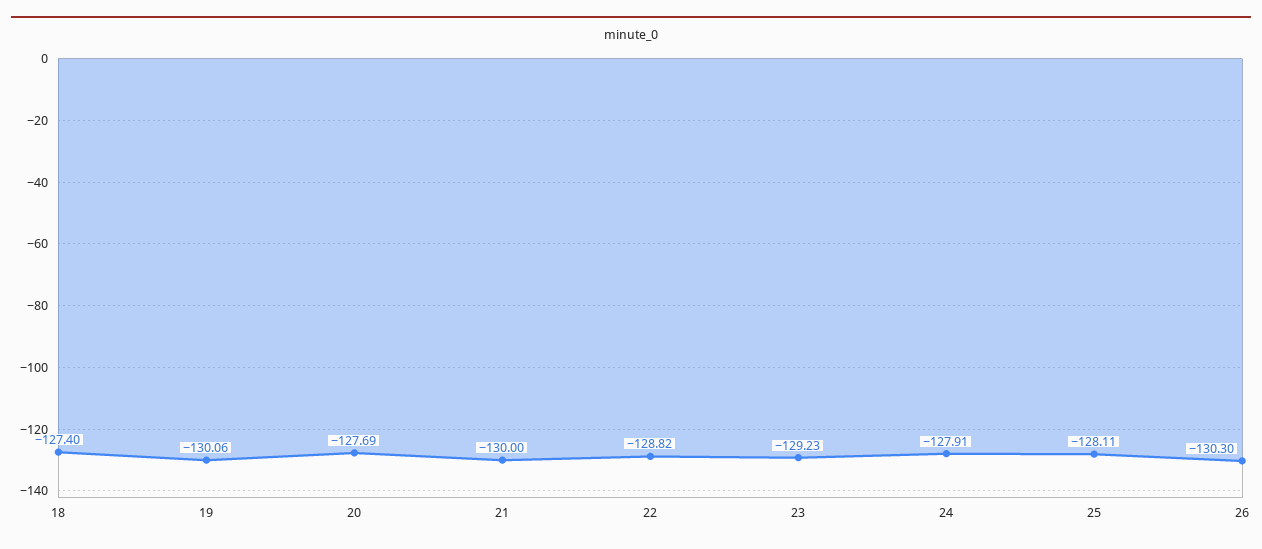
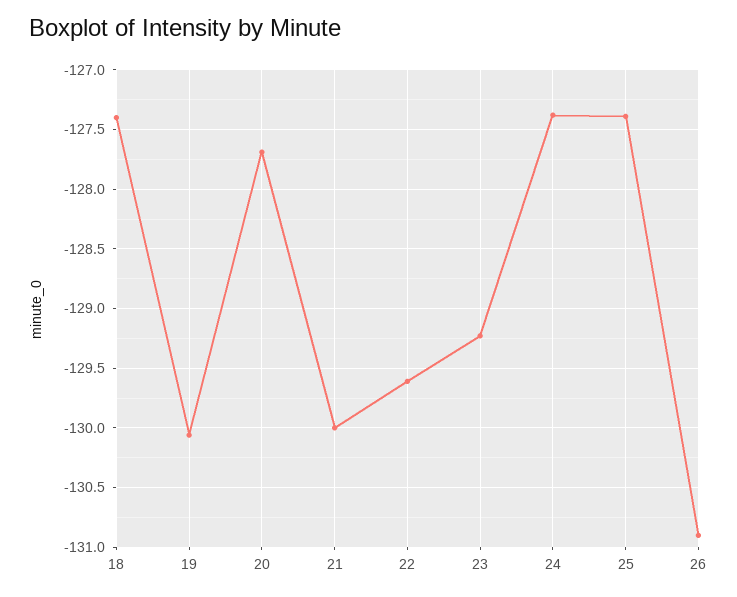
22: -128.82 -> -129.6
24: -127.91 -> -127.4
25: -128.11 -> -127.4
26: -130.3 -> -130.9

